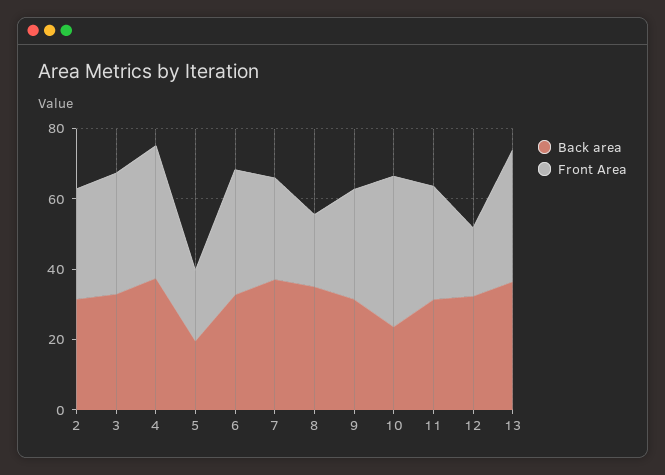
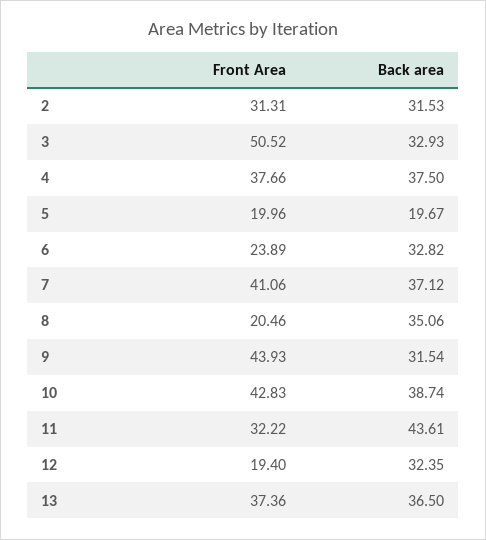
Front Area, 3: 35 -> 50.52
Front Area, 6: 35 -> 23.89
Front Area, 7: 30 -> 41.06
Front Area, 9: 30 -> 43.93
Back area, 10: 25 -> 38.74
Back area, 11: 30 -> 43.61

